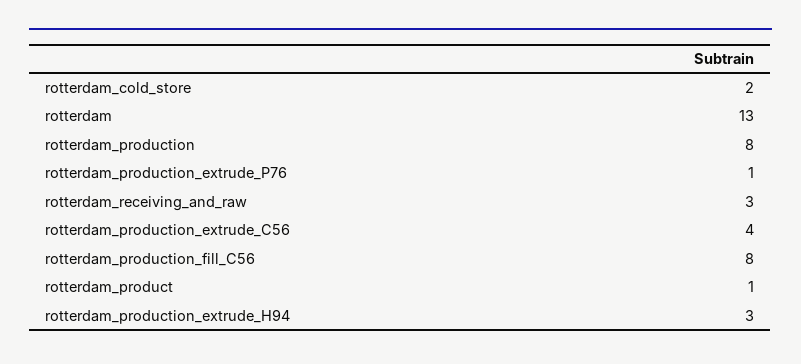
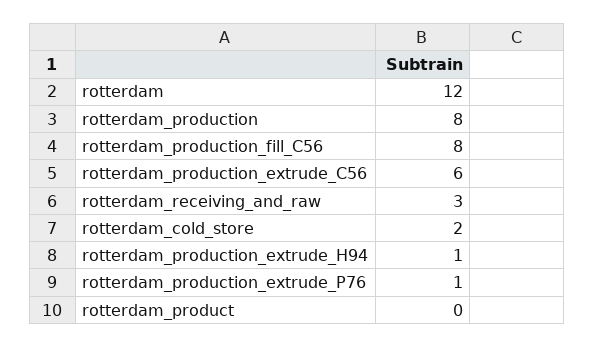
rotterdam: 13 -> 12
rotterdam_production_extrude_C56: 4 -> 6
rotterdam_product: 1 -> 0
rotterdam_production_extrude_H94: 3 -> 1

